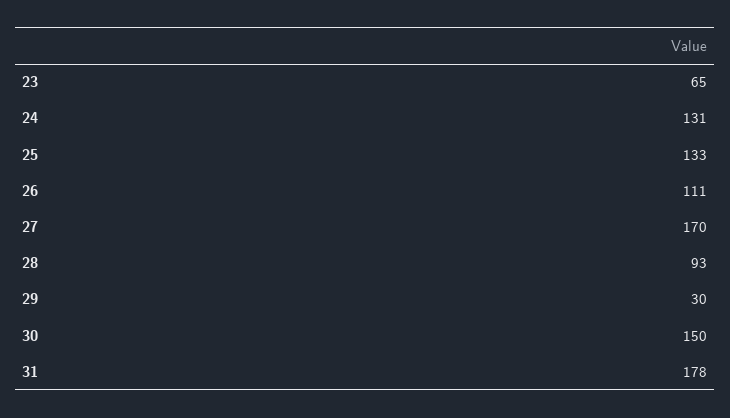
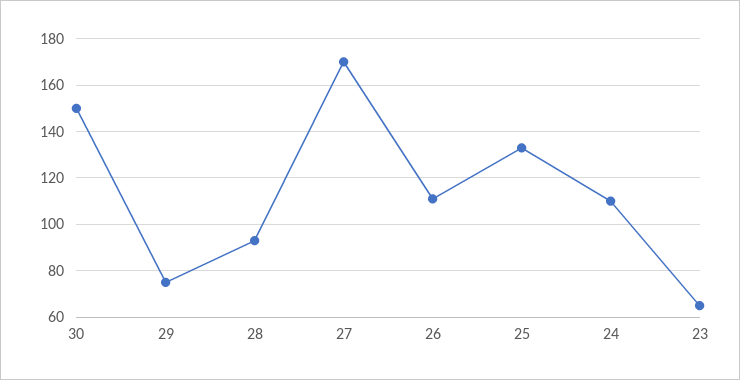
24: 131 -> 110
29: 30 -> 75
31: 178 -> none

